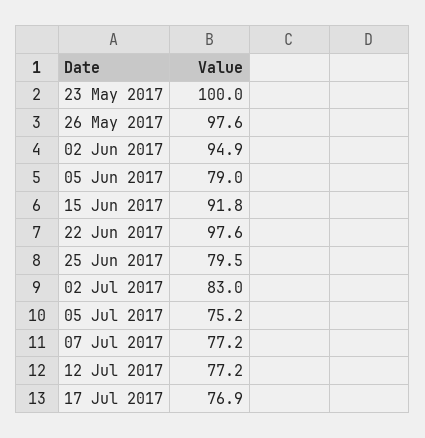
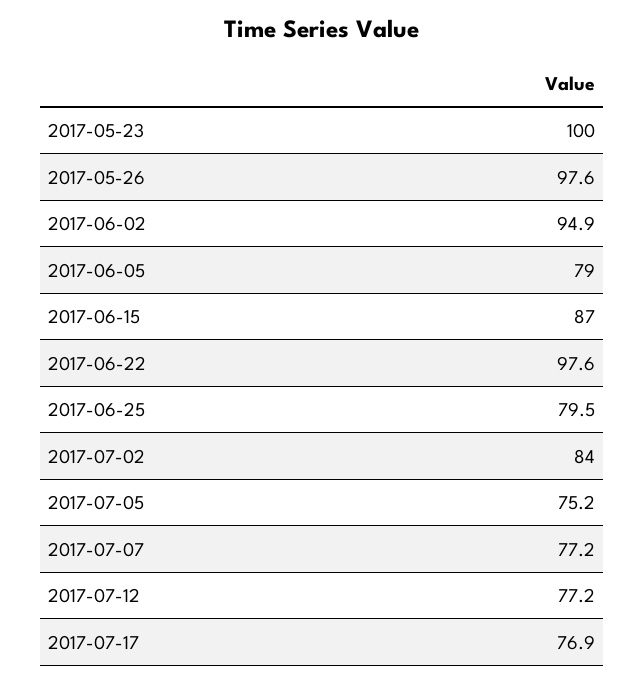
15 Jun 2017: 91.8 -> 87
02 Jul 2017: 83 -> 84

